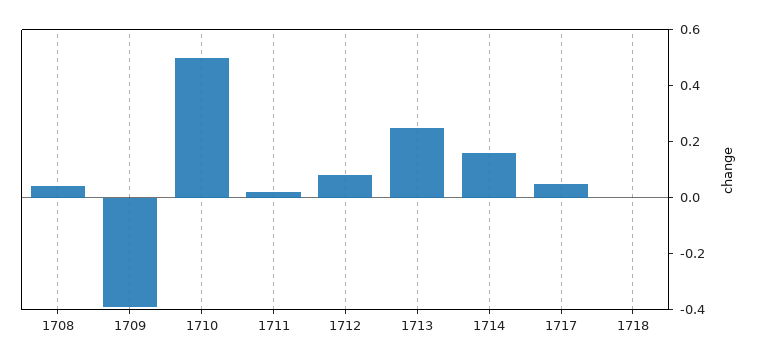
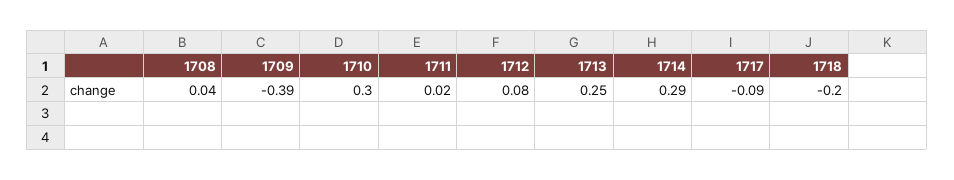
1710: 0.5 -> 0.3
1714: 0.15 -> 0.29
1717: 0.05 -> -0.09
1718: 0 -> -0.2

